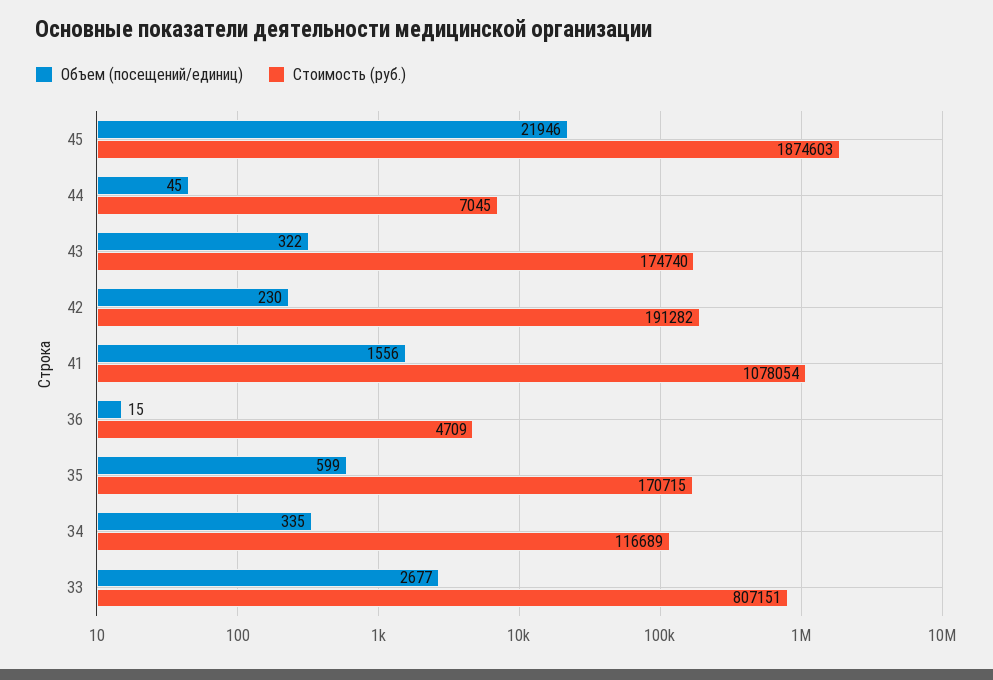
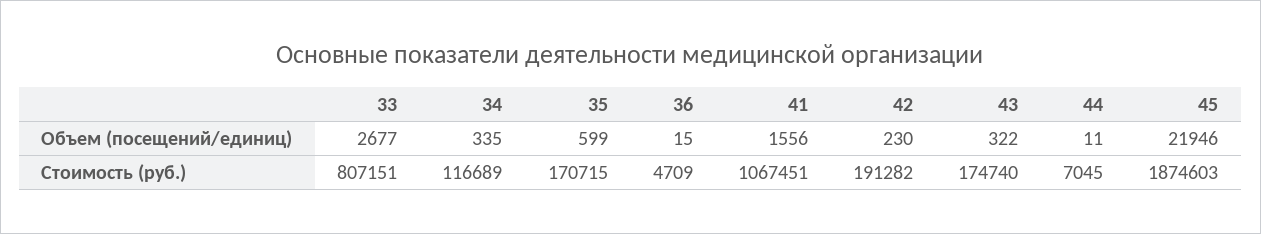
Объем (посещений/единиц), 44: 45 -> 11
Стоимость (руб.), 41: 1078054 -> 1067451

